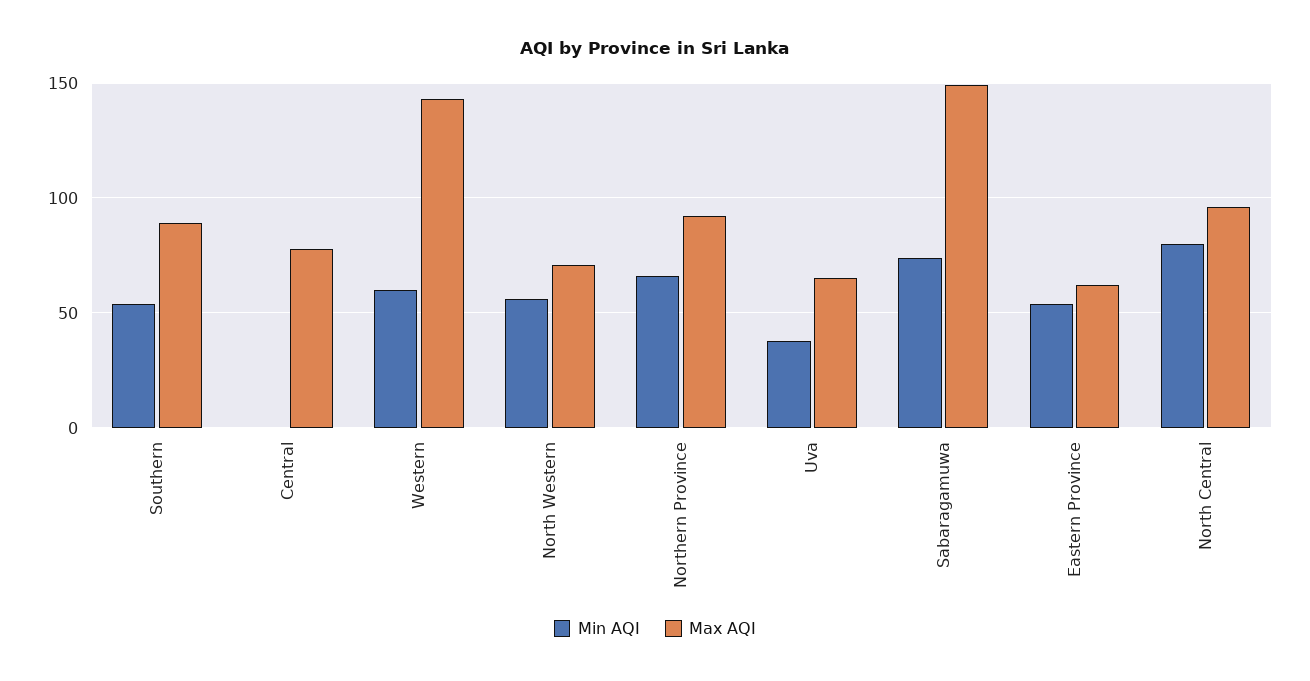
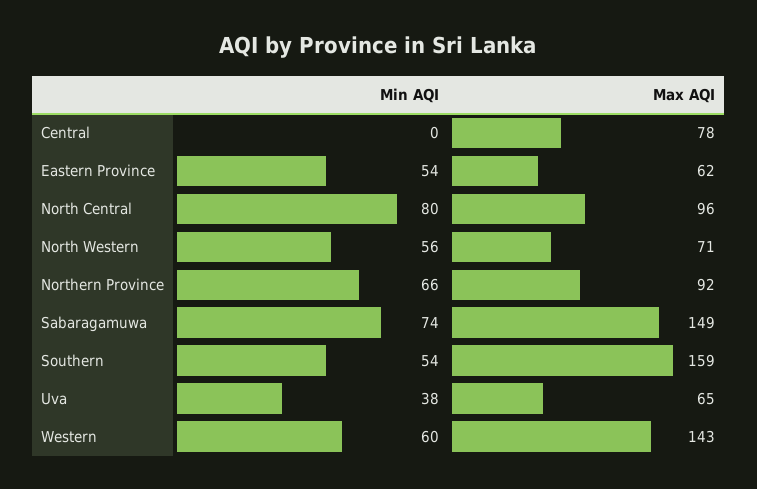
Max AQI, Southern: 90 -> 159

